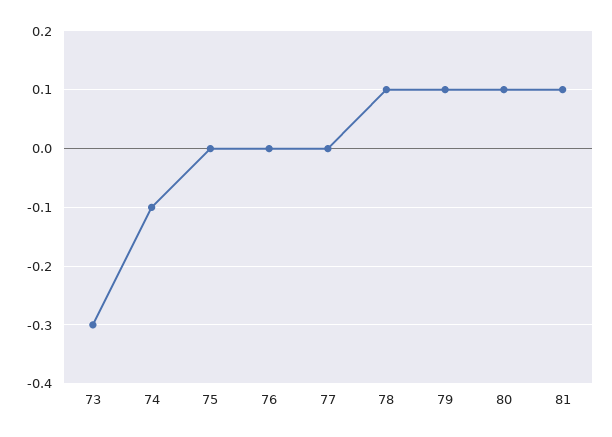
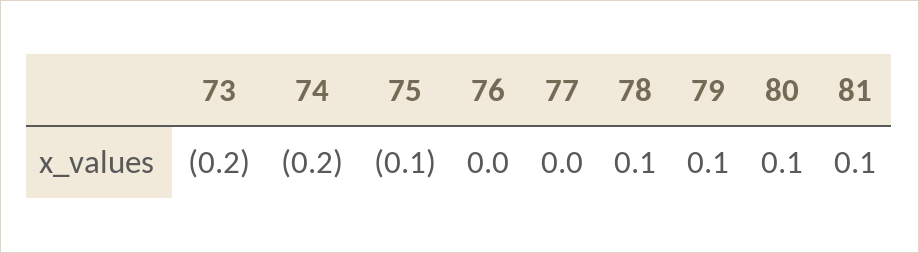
73: -0.3 -> -0.2
74: -0.1 -> -0.2
75: 0 -> -0.1

